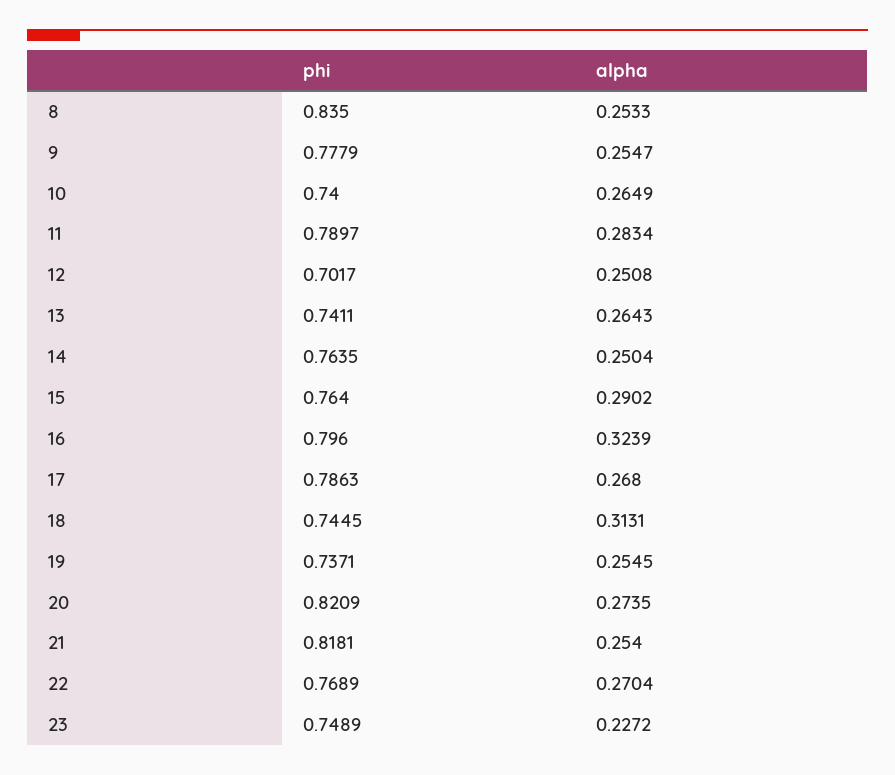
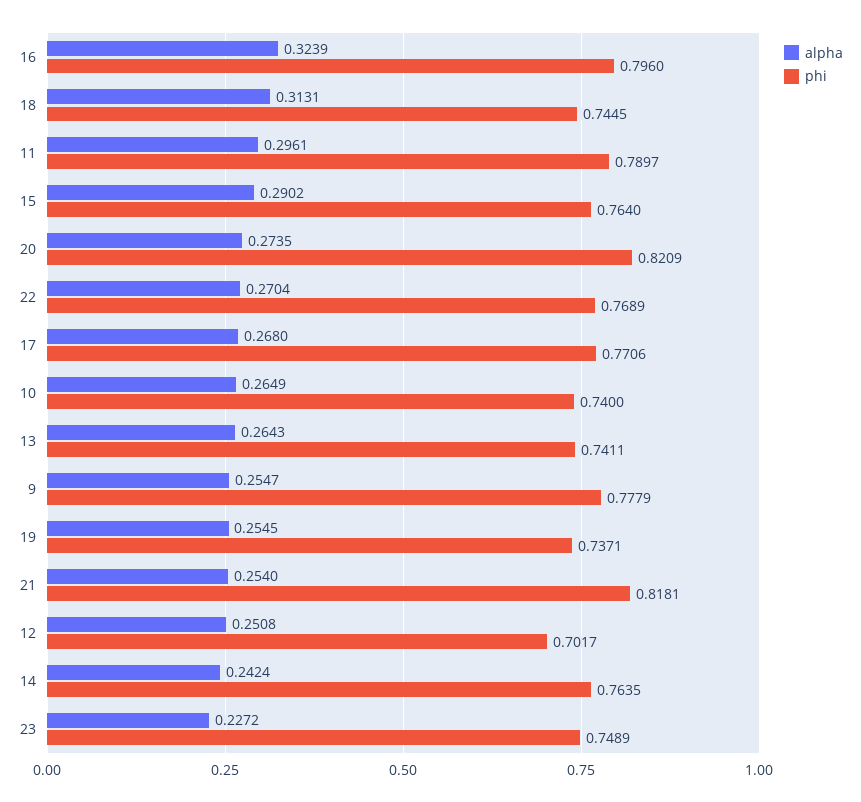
phi, 8: 0.835 -> none
alpha, 8: 0.2533 -> none
alpha, 11: 0.2834 -> 0.2961
alpha, 14: 0.2504 -> 0.2424
phi, 17: 0.7863 -> 0.7706

